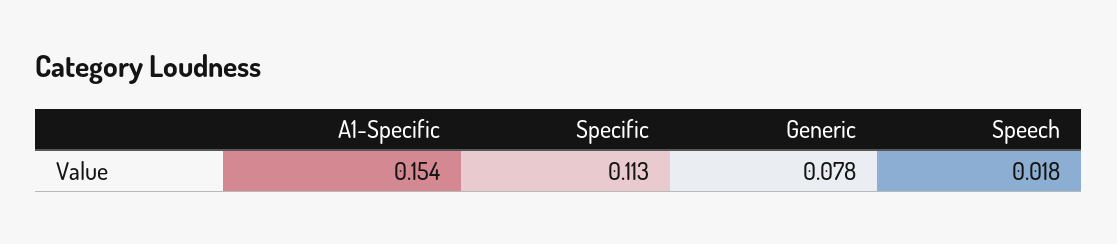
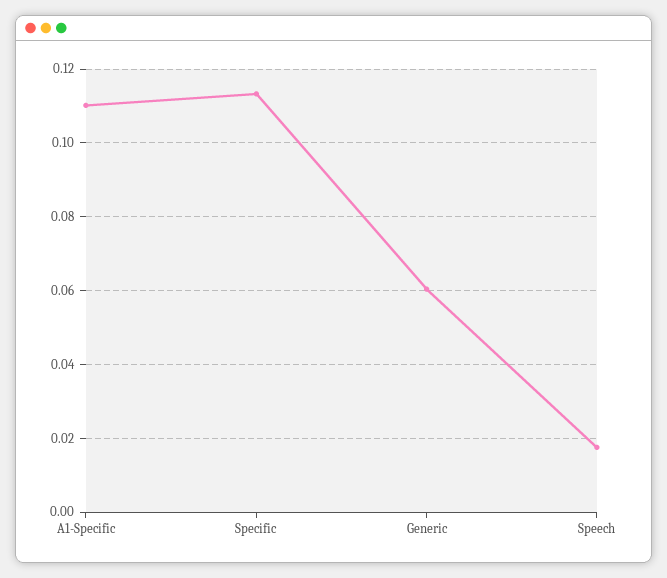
A1-Specific: 0.154 -> 0.11
Generic: 0.078 -> 0.06

